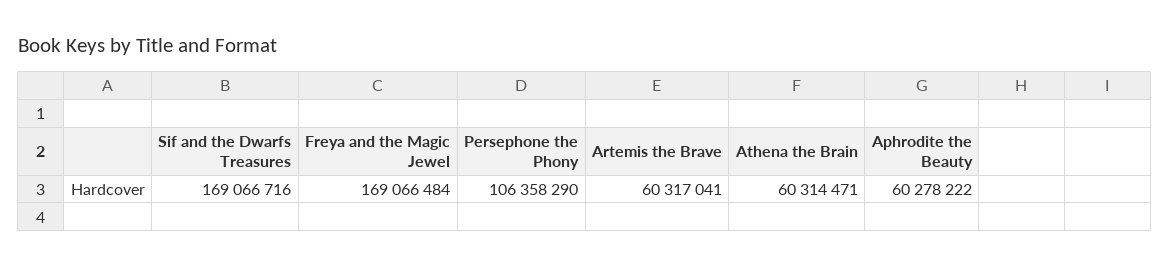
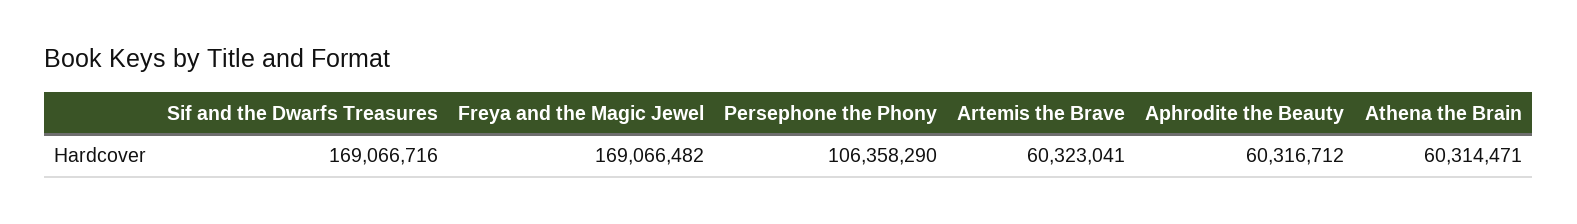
Freya and the Magic Jewel: 169066484 -> 169066482
Artemis the Brave: 60317041 -> 60323041
Aphrodite the Beauty: 60278222 -> 60316712

